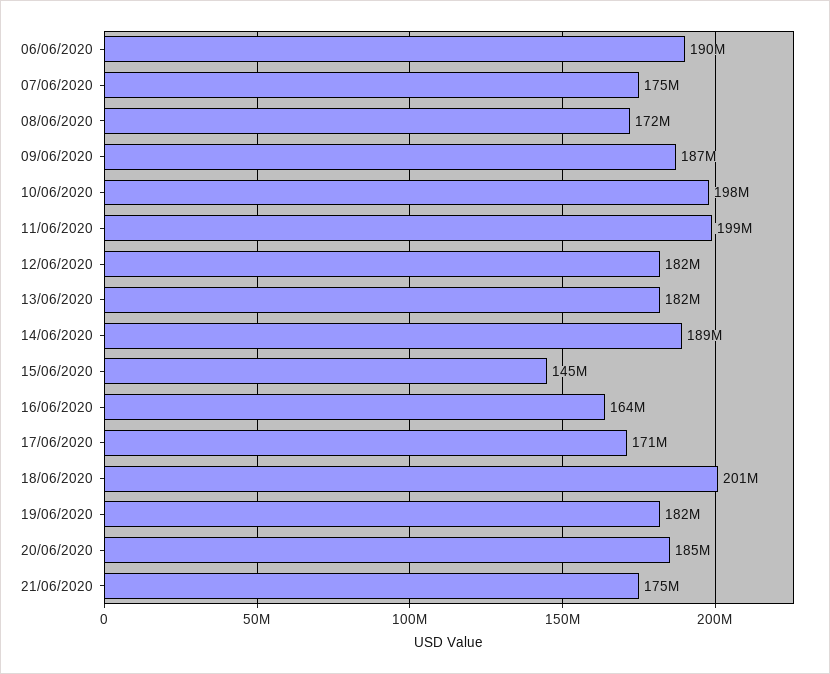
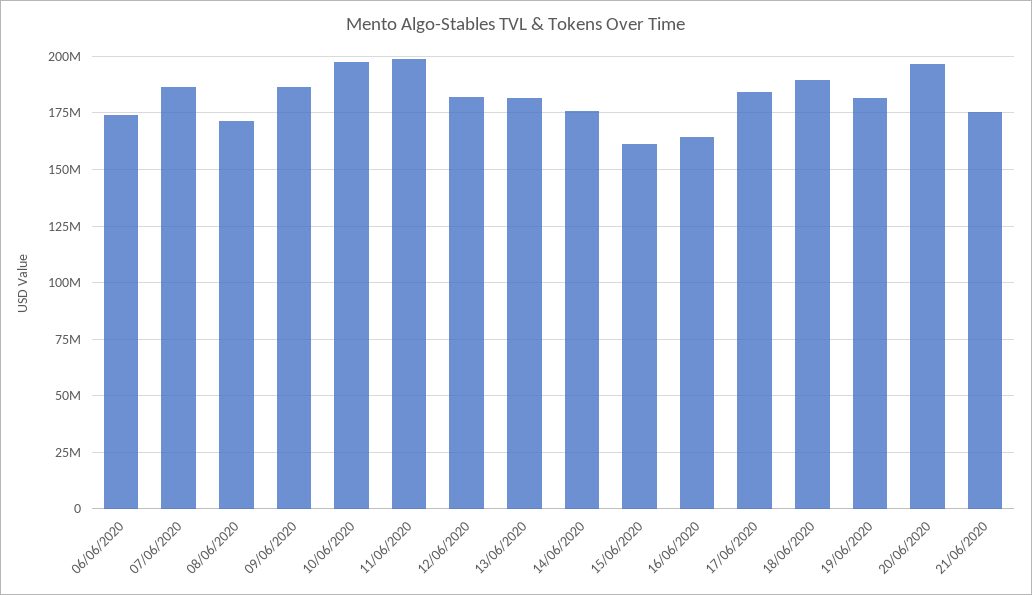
06/06/2020: 190000000 -> 175000000
07/06/2020: 175000000 -> 185000000
14/06/2020: 189000000 -> 175000000
15/06/2020: 145000000 -> 160000000
17/06/2020: 171000000 -> 185000000
18/06/2020: 201000000 -> 190000000
20/06/2020: 185000000 -> 195000000

